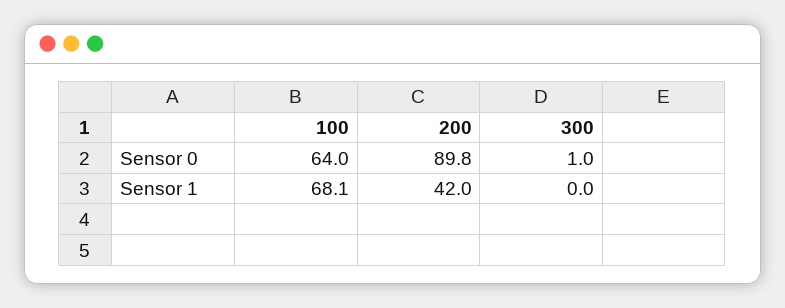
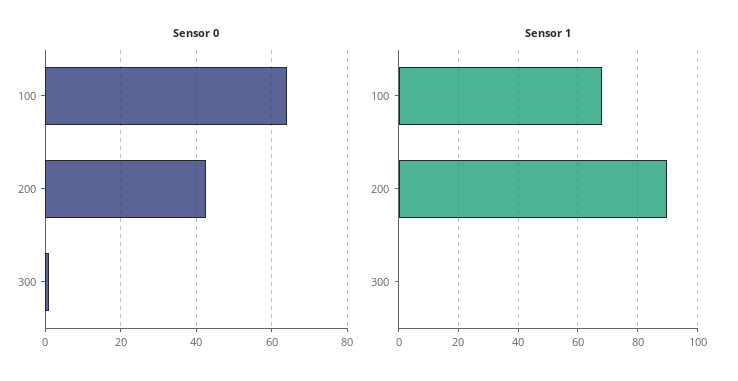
Sensor 0, 200: 89.8 -> 42
Sensor 1, 200: 42 -> 90

